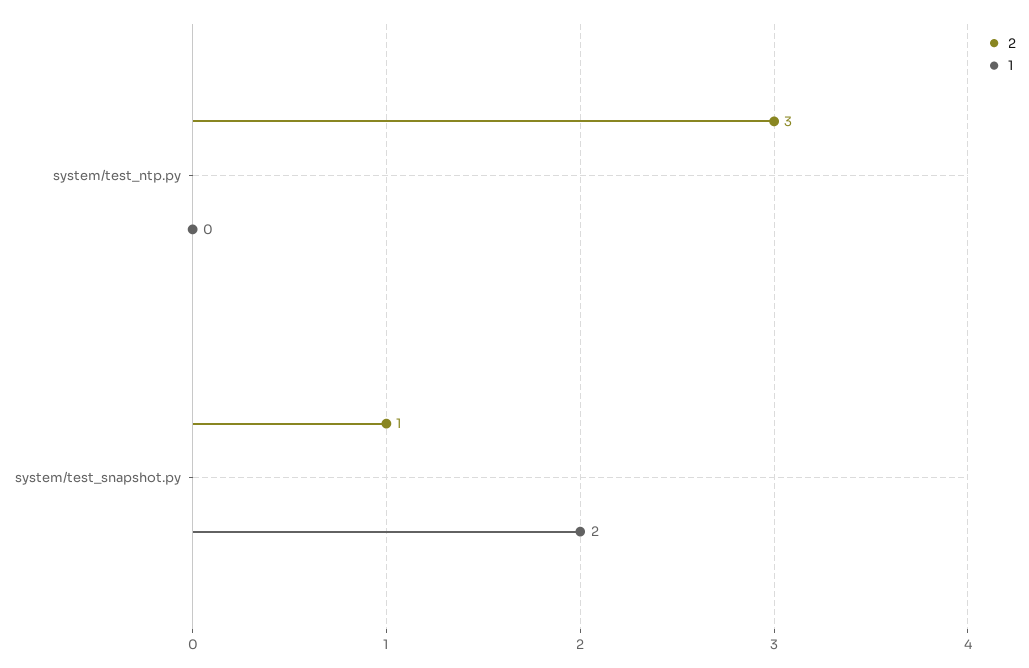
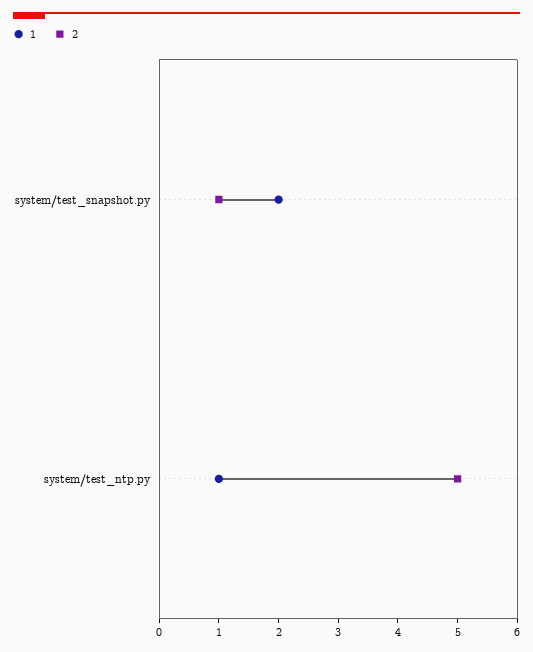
2, system/test_ntp.py: 3 -> 5
1, system/test_ntp.py: 0 -> 1

